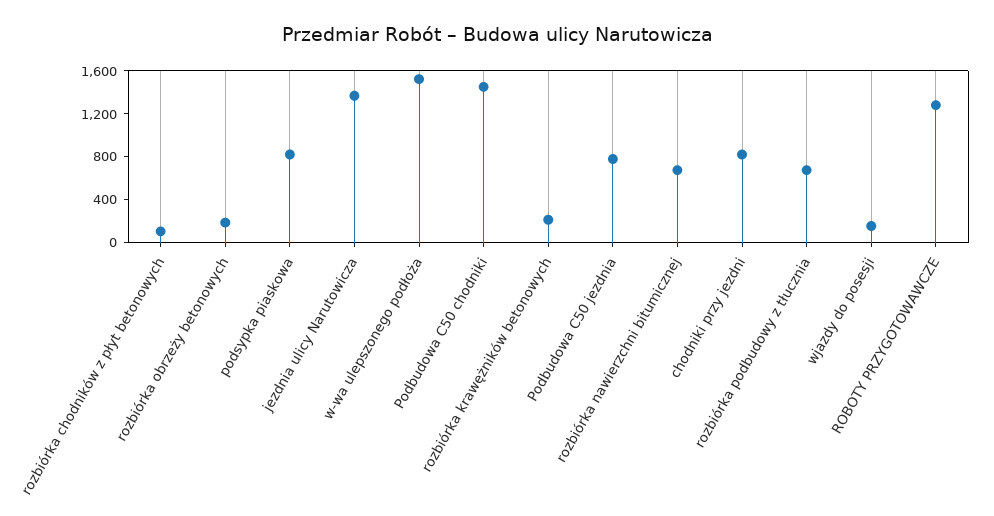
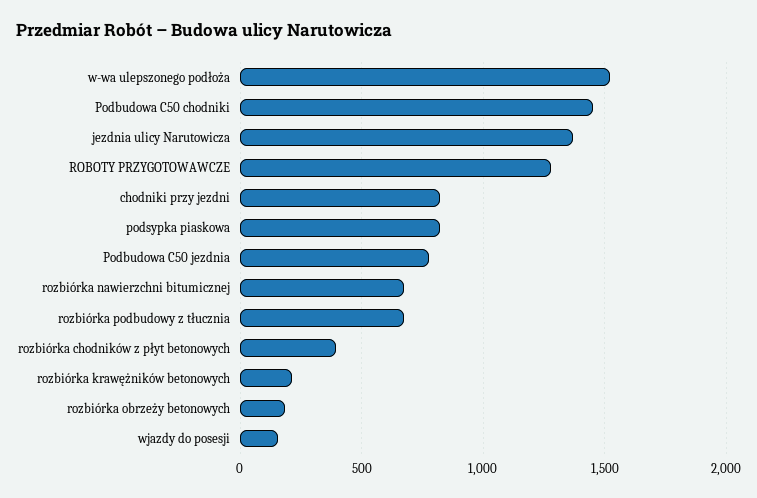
rozbiórka chodników z płyt betonowych: 100 -> 400

